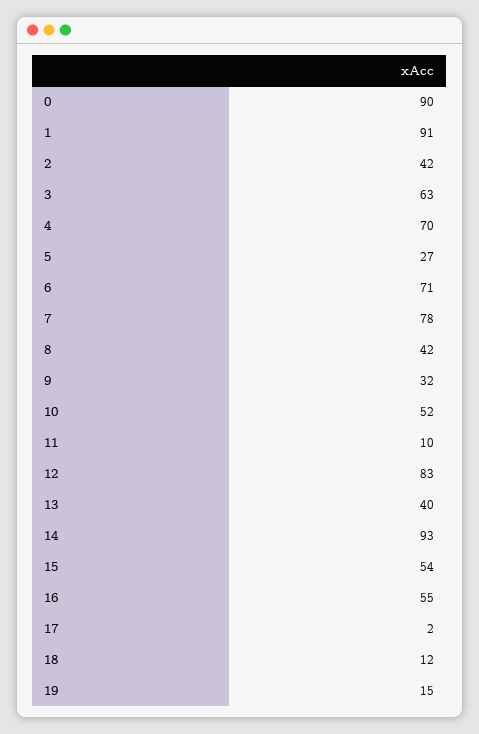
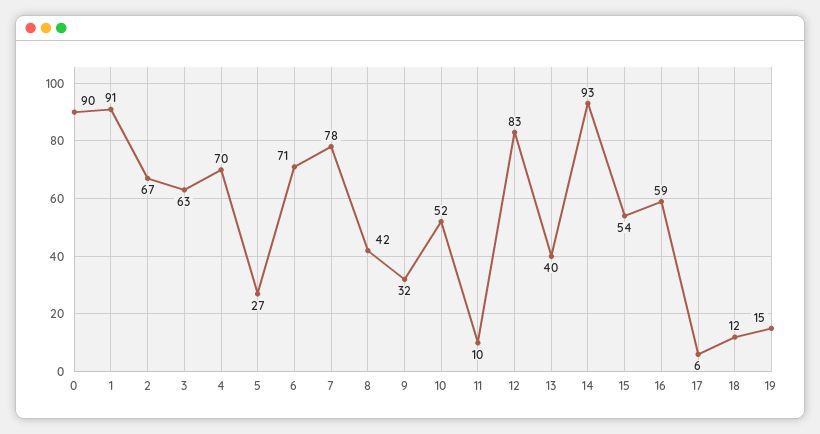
2: 42 -> 67
16: 55 -> 59
17: 2 -> 6

